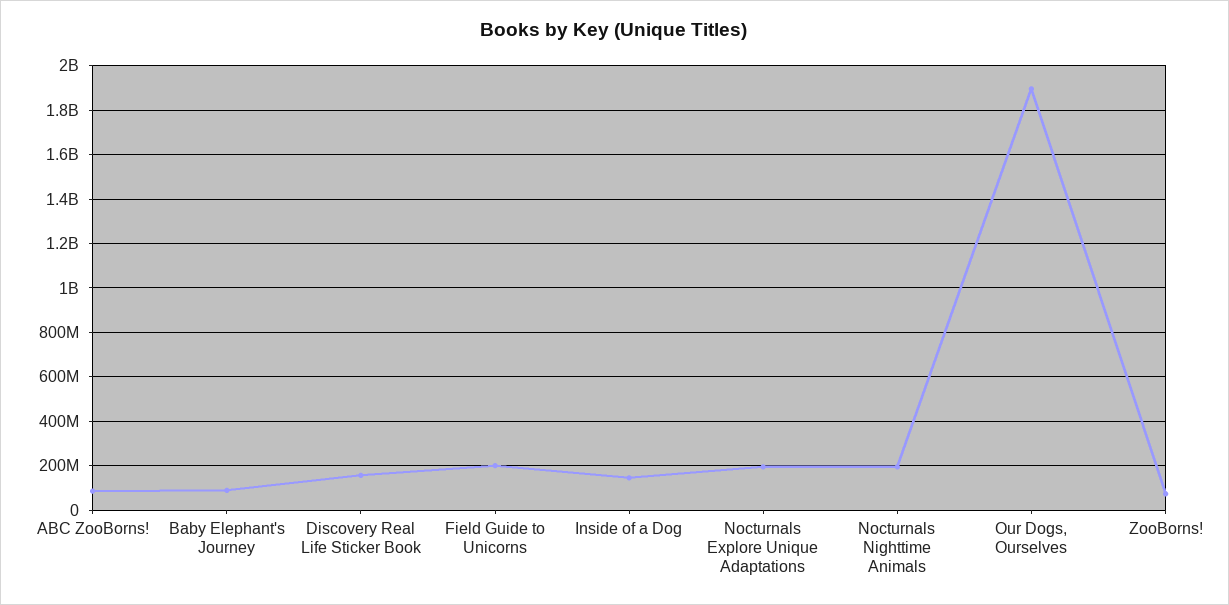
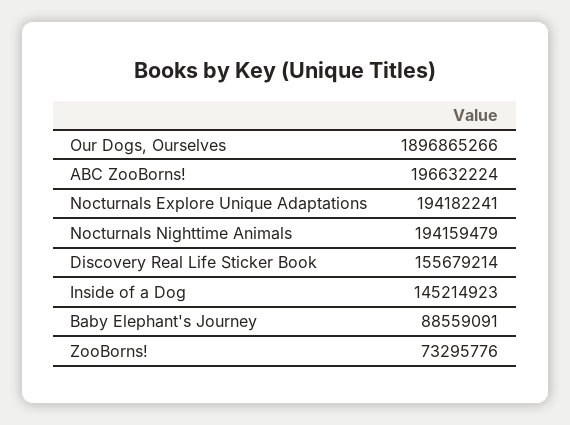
ABC ZooBorns!: 100000000 -> 196632224
Field Guide to Unicorns: 200000000 -> none

